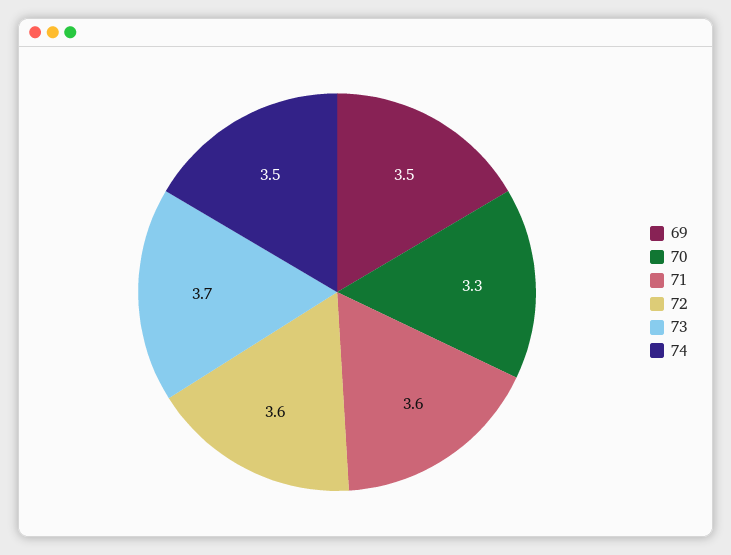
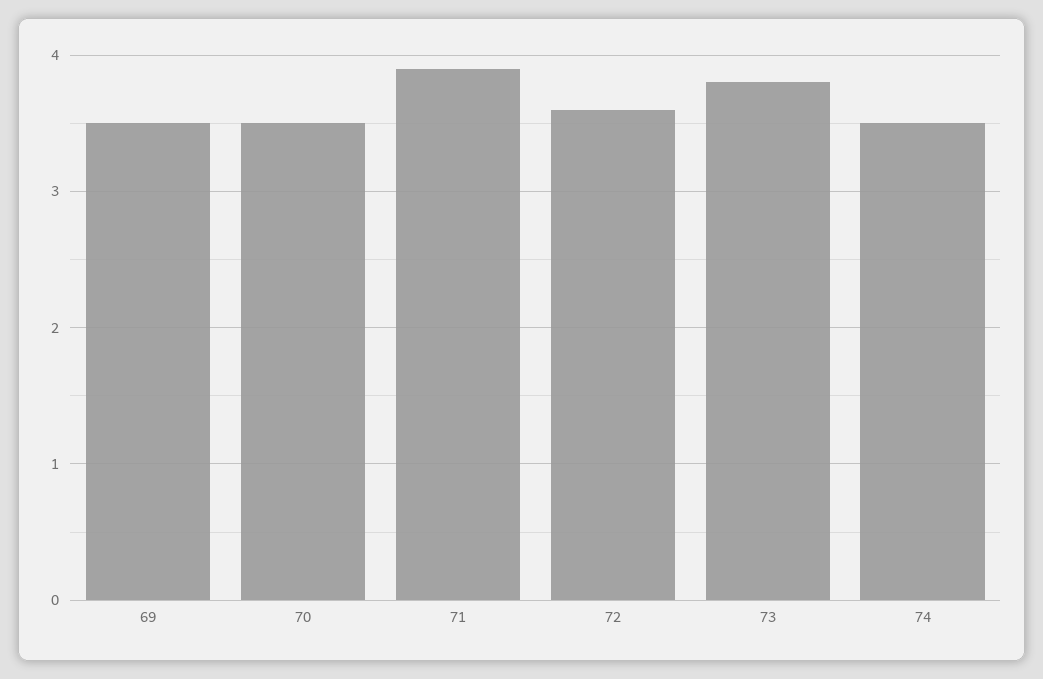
70: 3.3 -> 3.5
71: 3.6 -> 3.9
73: 3.7 -> 3.8

